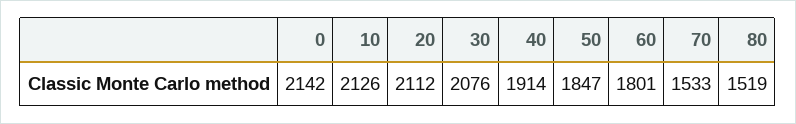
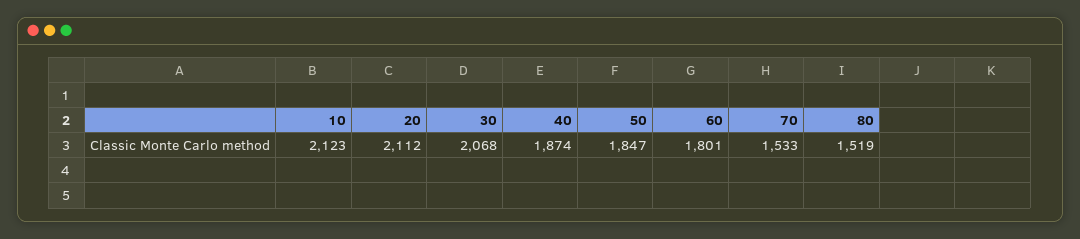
0: 2142 -> none
10: 2126 -> 2123
30: 2076 -> 2068
40: 1914 -> 1874

